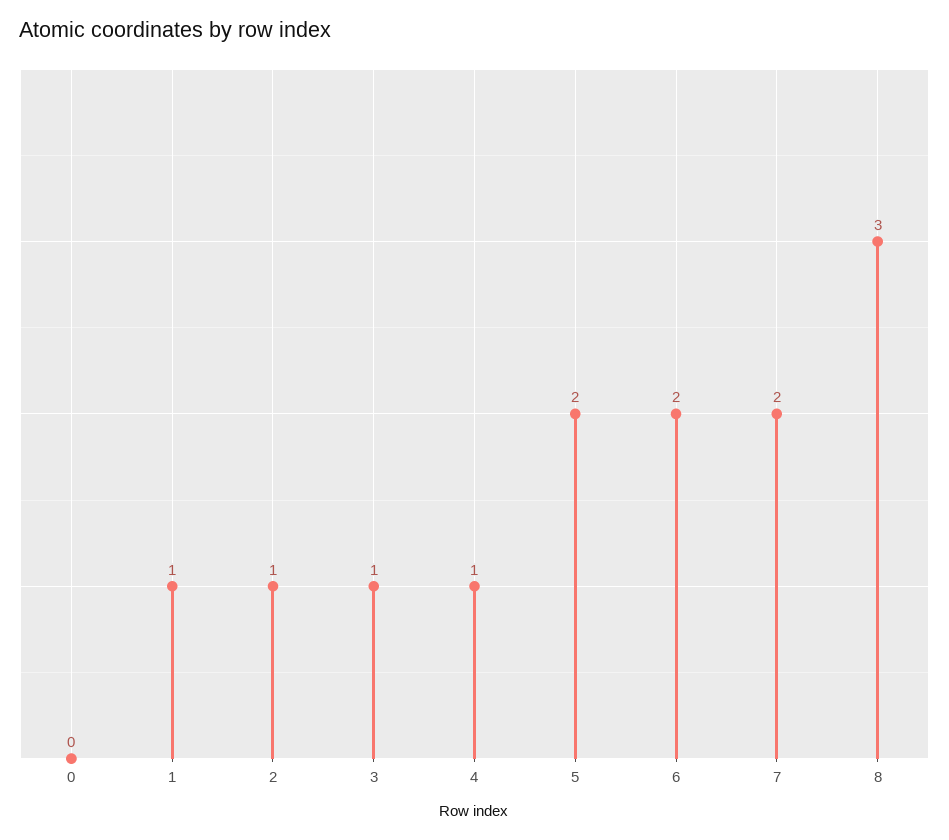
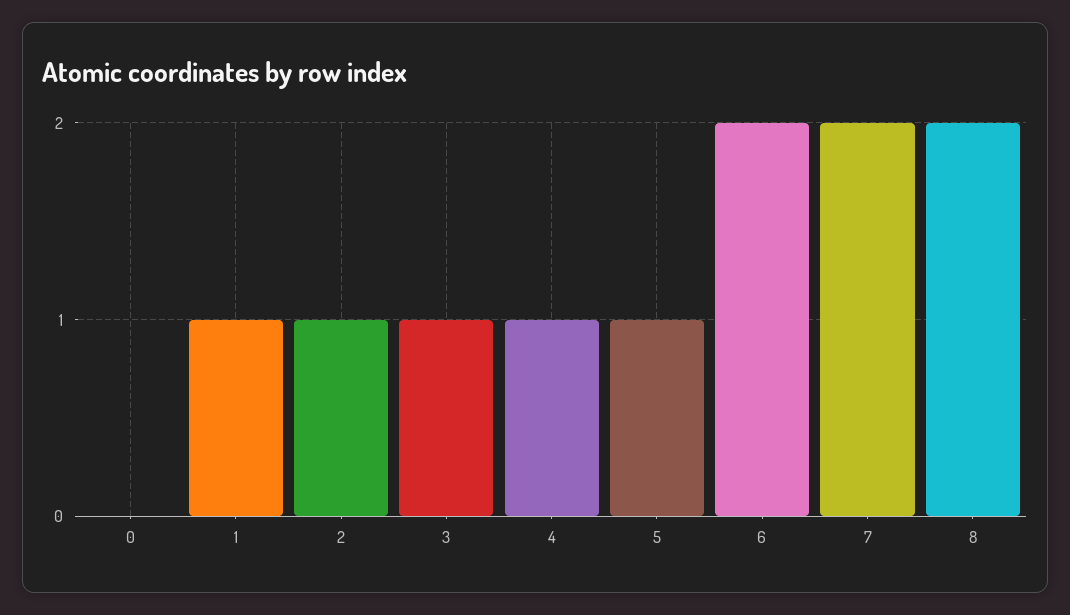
5: 2 -> 1
8: 3 -> 2

